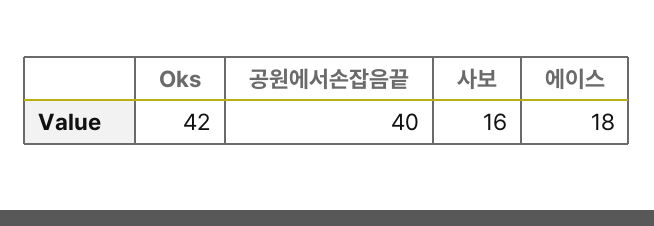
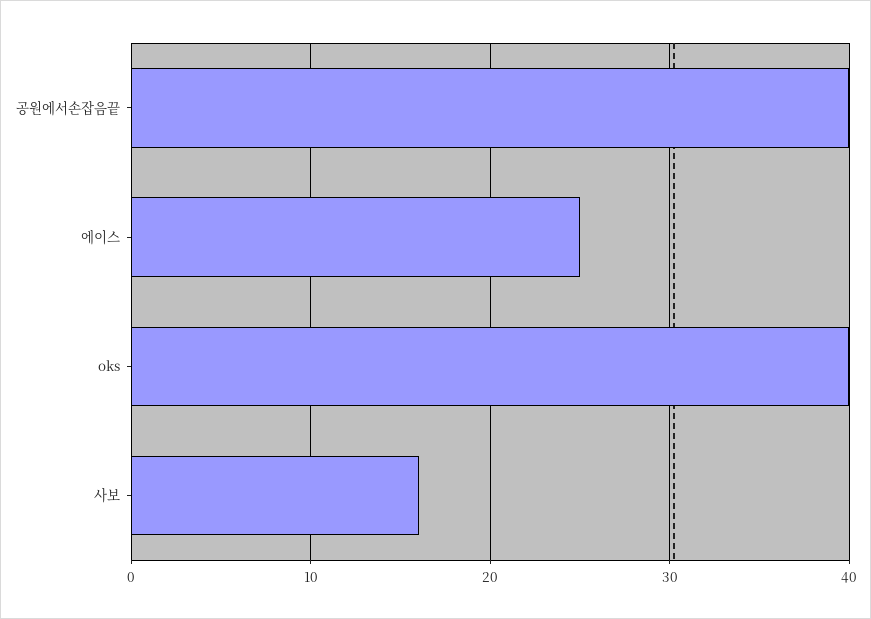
Oks: 42 -> 40
에이스: 18 -> 25

